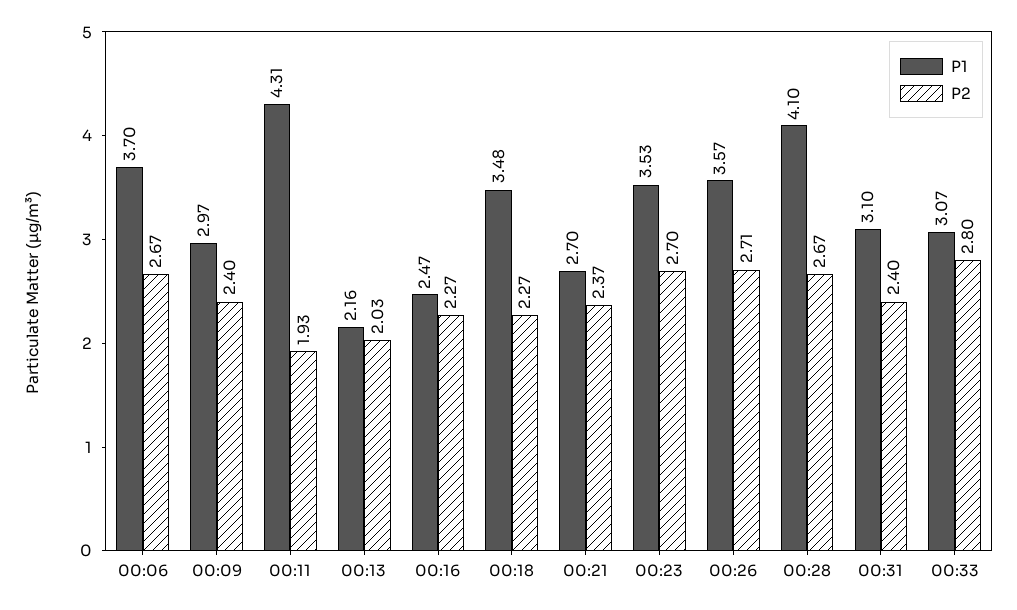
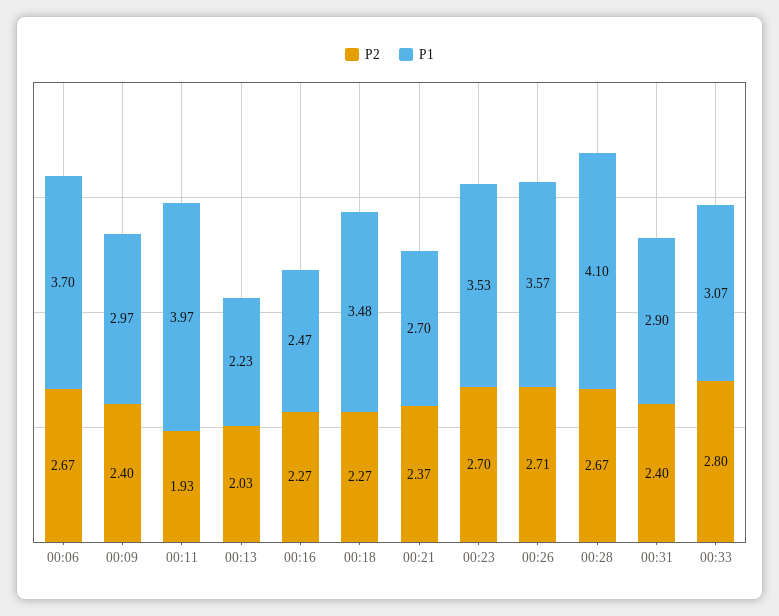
P1, 00:11: 4.31 -> 3.97
P1, 00:13: 2.16 -> 2.23
P1, 00:31: 3.1 -> 2.9

